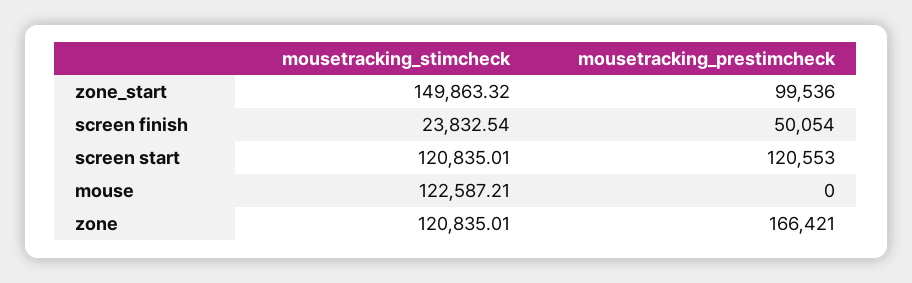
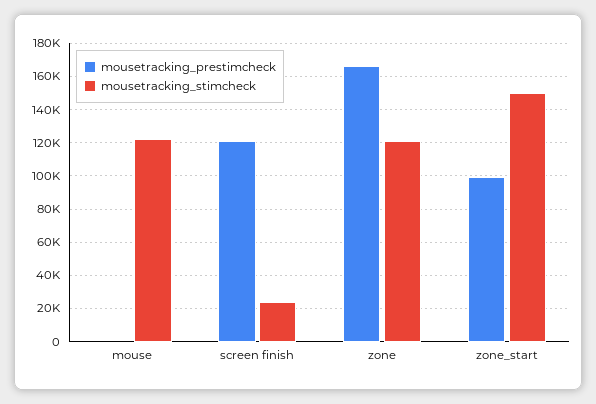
mousetracking_prestimcheck, screen finish: 50054 -> 120000
mousetracking_stimcheck, screen start: 120835.01 -> none
mousetracking_prestimcheck, screen start: 120553 -> none

